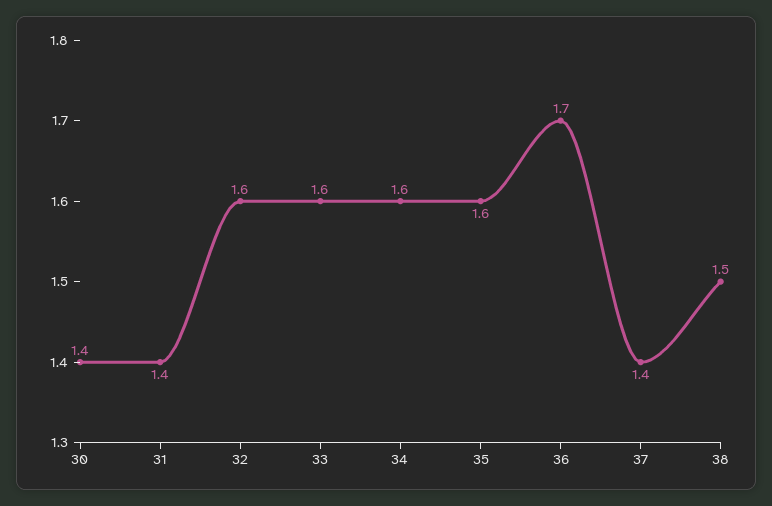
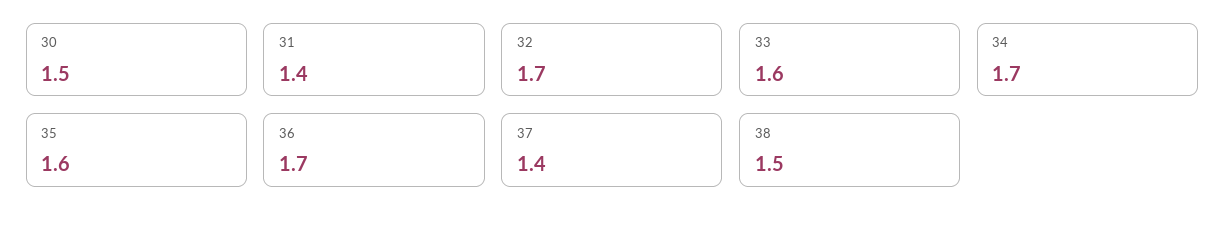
30: 1.4 -> 1.5
32: 1.6 -> 1.7
34: 1.6 -> 1.7

